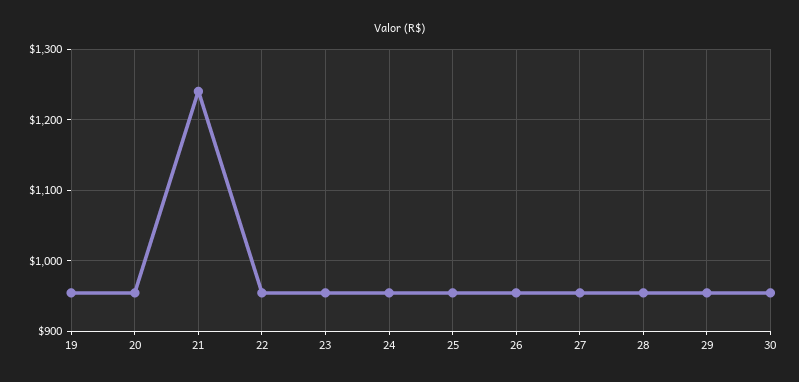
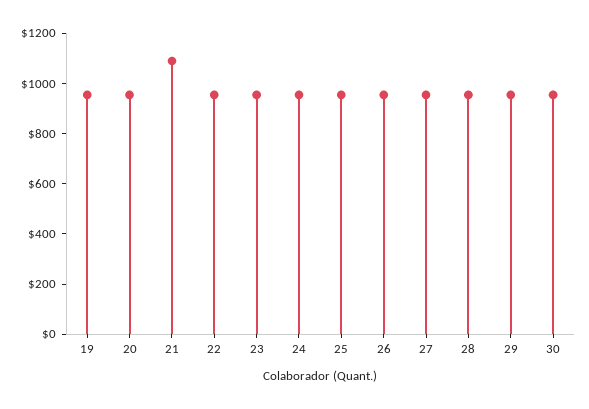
21: 1240 -> 1100

